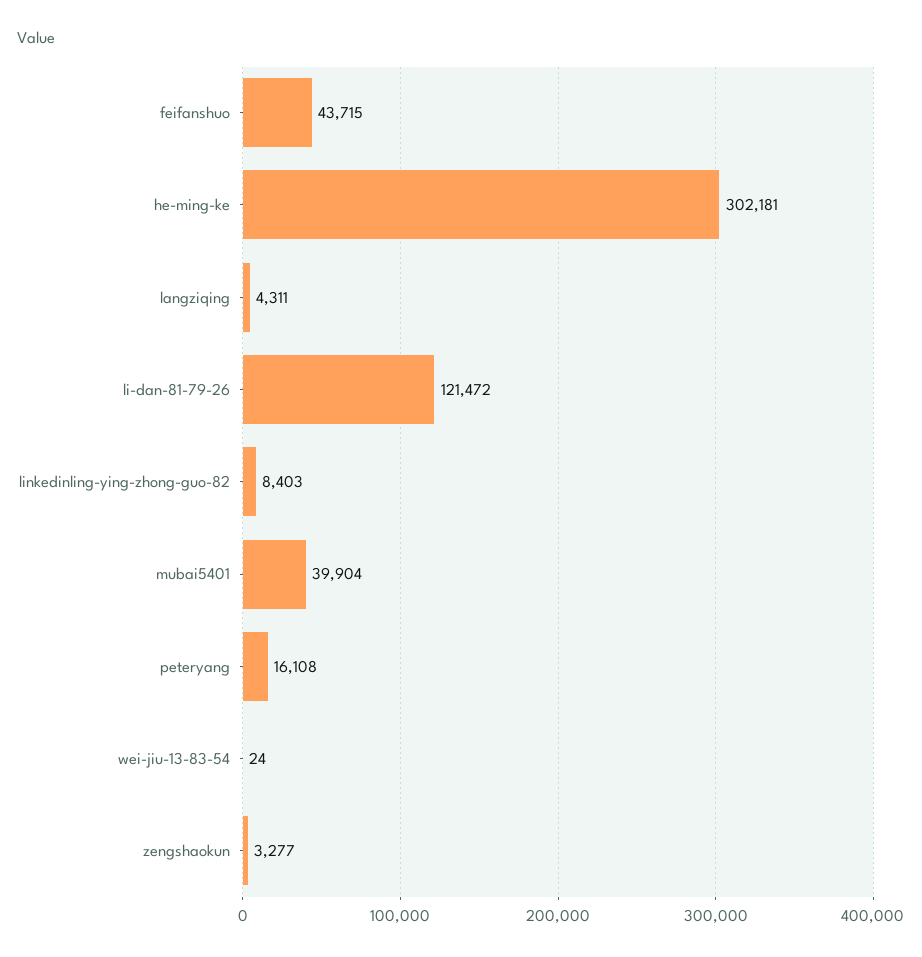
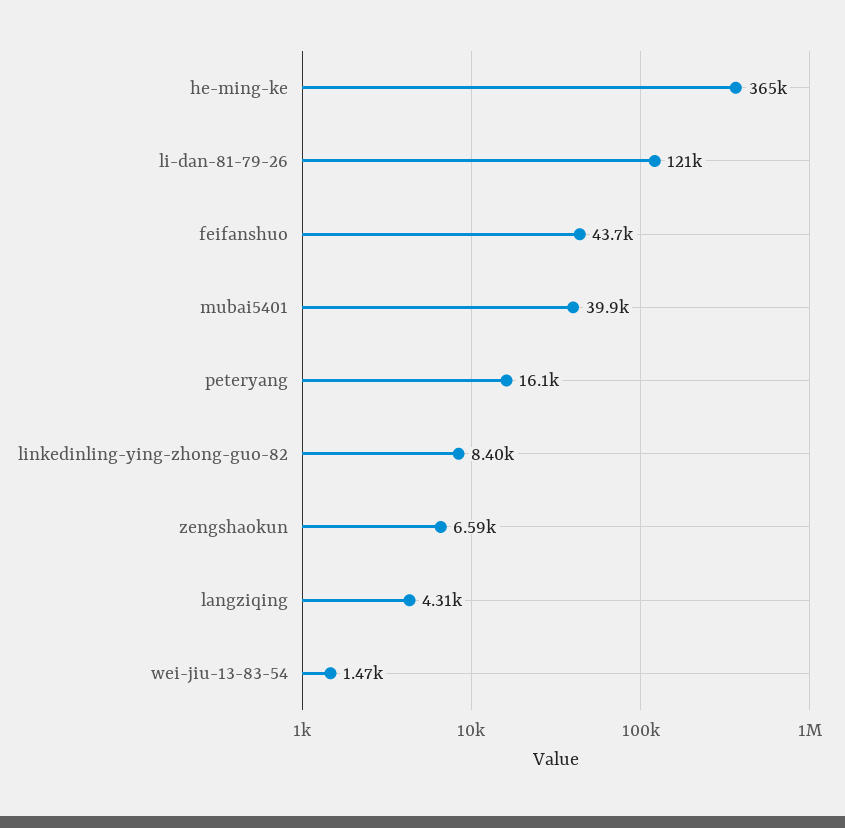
he-ming-ke: 302181 -> 365000
wei-jiu-13-83-54: 24 -> 1470
zengshaokun: 3277 -> 6590

